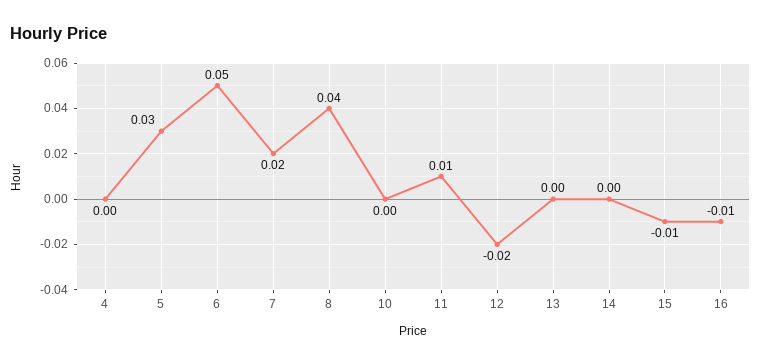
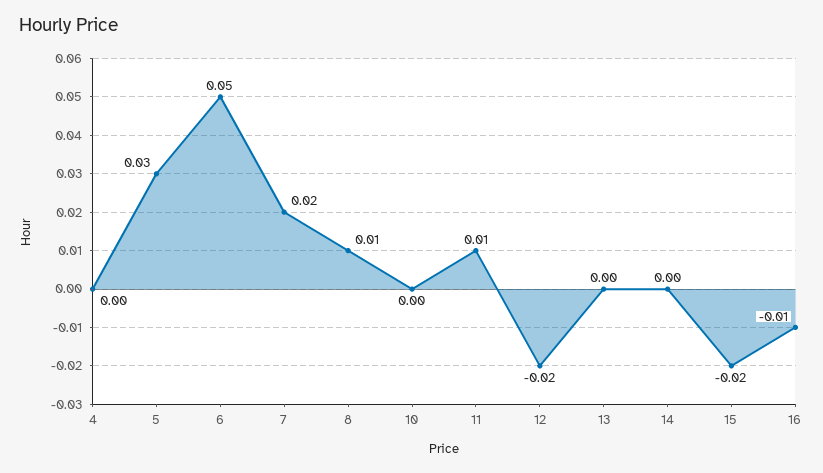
8: 0.04 -> 0.01
15: -0.01 -> -0.02

